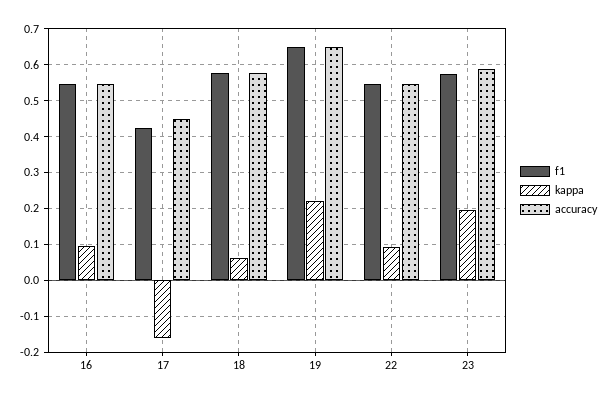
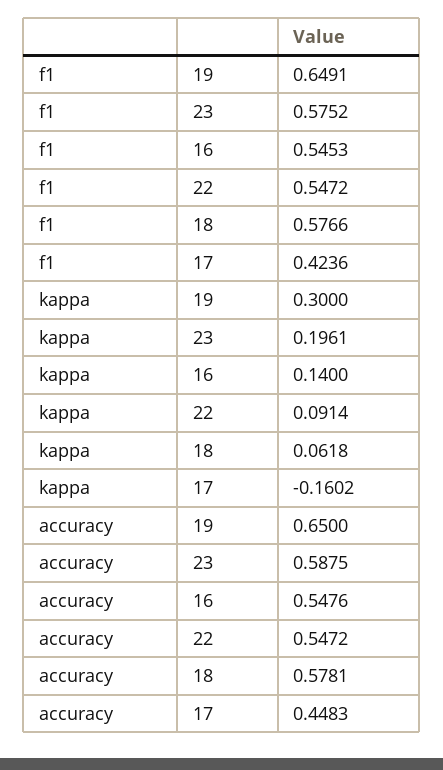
kappa, 16: 0.1 -> 0.14
kappa, 19: 0.22 -> 0.3

